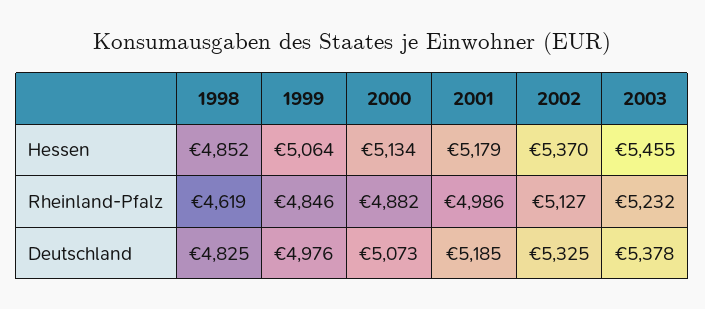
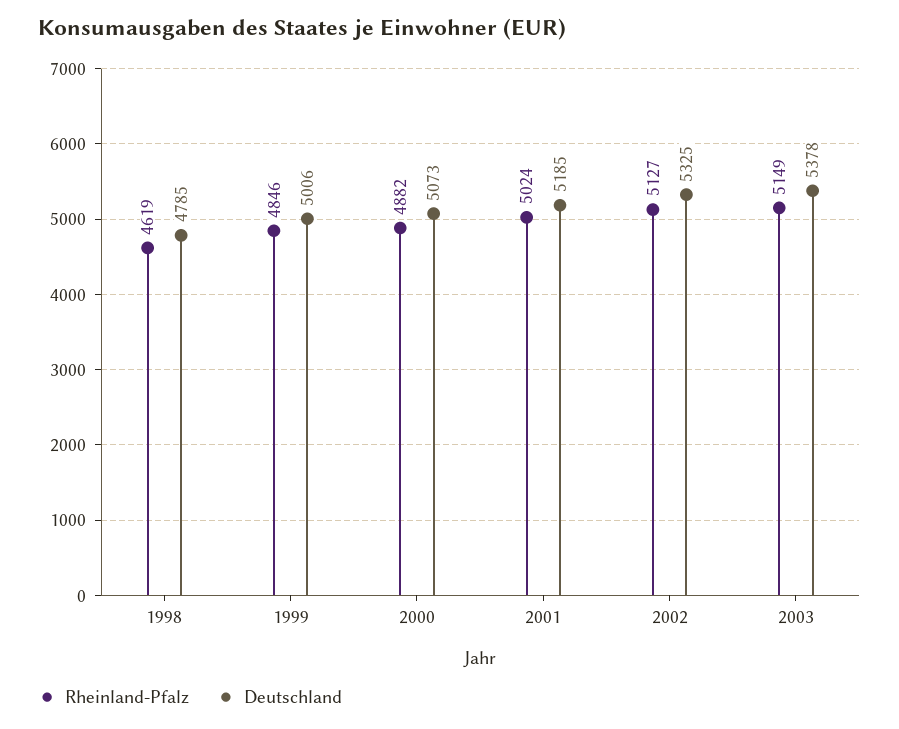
Hessen, 1998: 4852 -> none
Hessen, 1999: 5064 -> none
Hessen, 2000: 5134 -> none
Hessen, 2001: 5179 -> none
Hessen, 2002: 5370 -> none
Hessen, 2003: 5455 -> none
Rheinland-Pfalz, 2001: 4986 -> 5024
Rheinland-Pfalz, 2003: 5232 -> 5149
Deutschland, 1998: 4825 -> 4785
Deutschland, 1999: 4976 -> 5006

